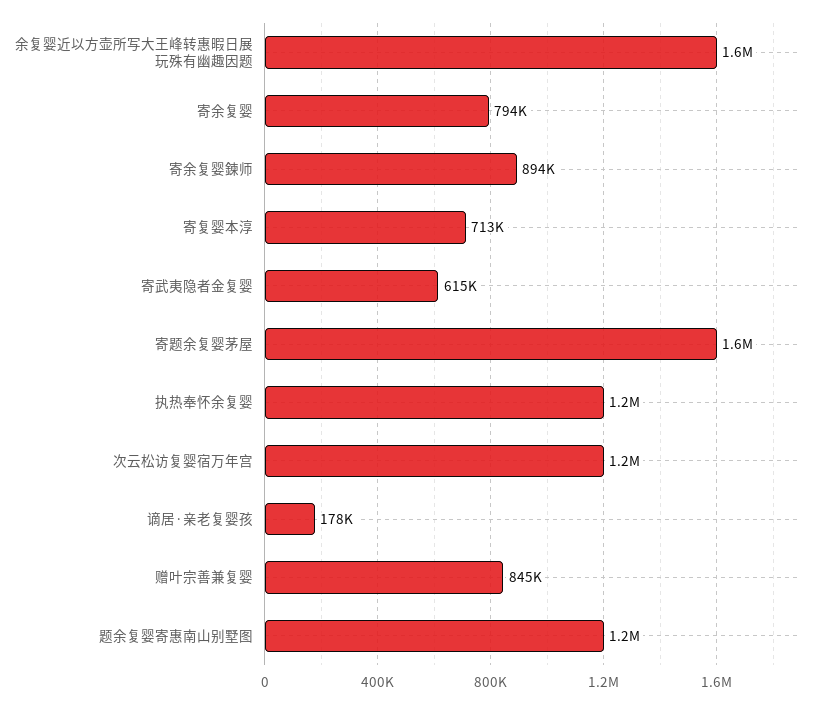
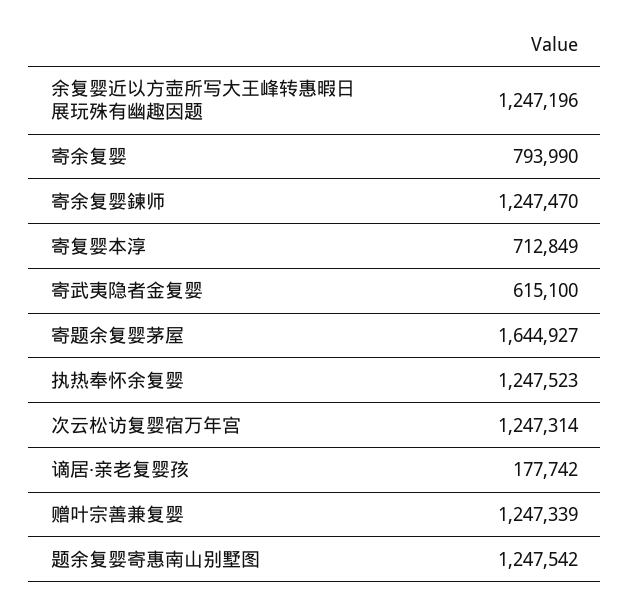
余复婴近以方壶所写大王峰转惠暇日展玩殊有幽趣因题: 1600000 -> 1247196
寄余复婴鍊师: 894000 -> 1247470
赠叶宗善兼复婴: 845000 -> 1247339

